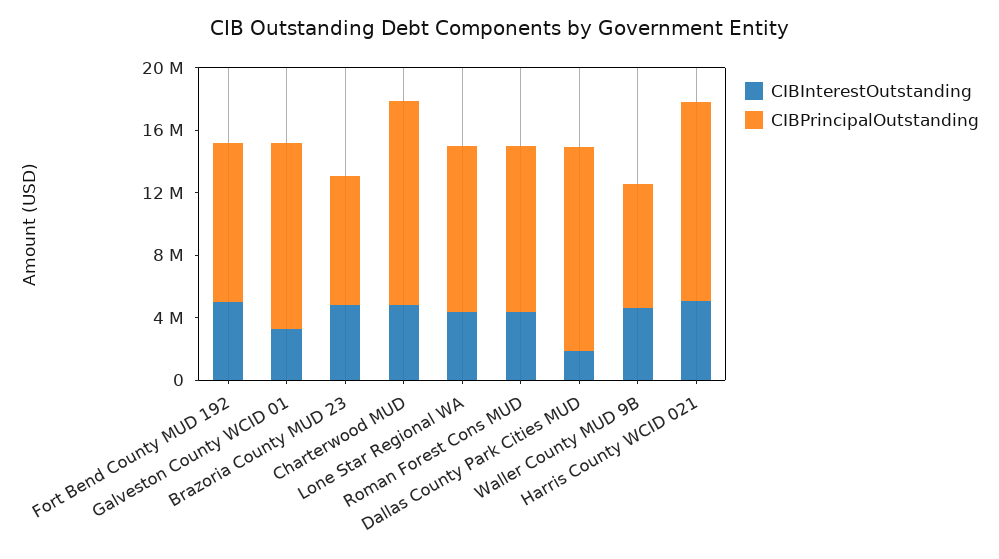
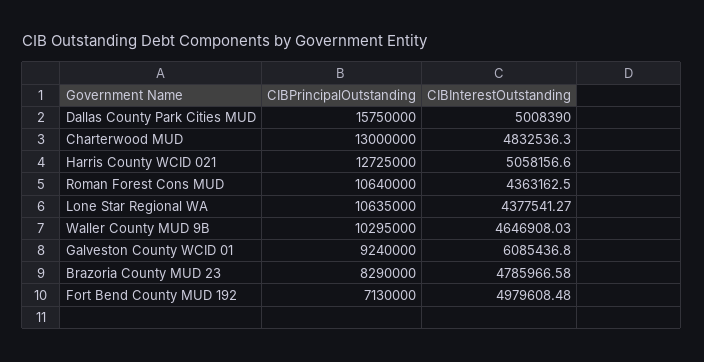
CIBPrincipalOutstanding, Fort Bend County MUD 192: 10000000 -> 7130000
CIBInterestOutstanding, Galveston County WCID 01: 3000000 -> 6085436.8
CIBPrincipalOutstanding, Galveston County WCID 01: 12000000 -> 9240000
CIBInterestOutstanding, Dallas County Park Cities MUD: 2000000 -> 5008390
CIBPrincipalOutstanding, Dallas County Park Cities MUD: 13000000 -> 15750000
CIBPrincipalOutstanding, Waller County MUD 9B: 8000000 -> 10295000

